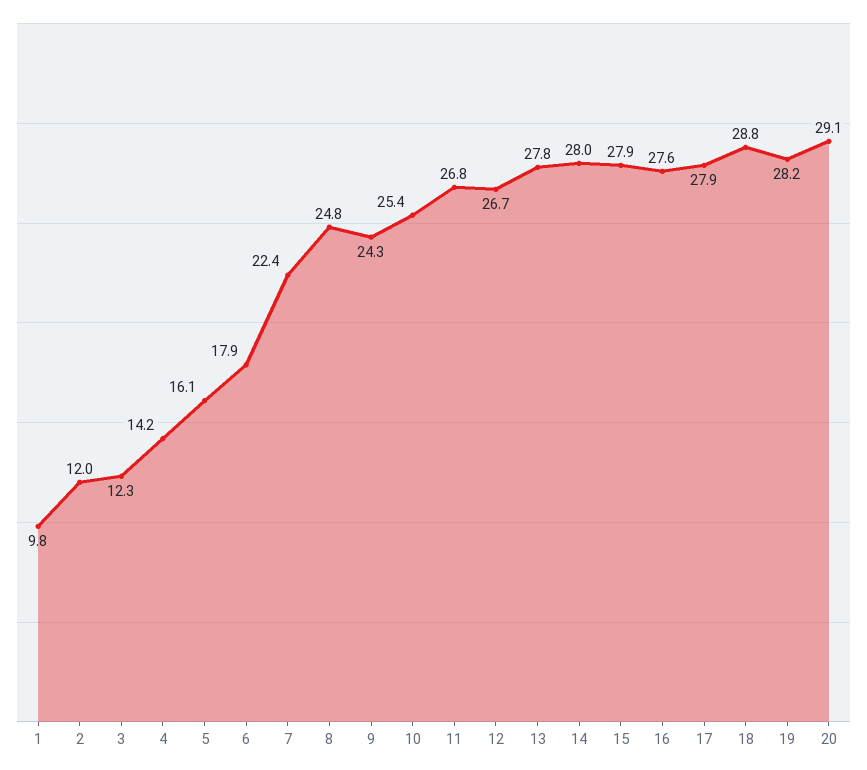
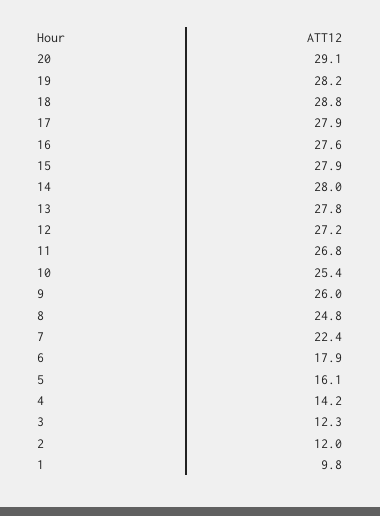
9: 24.3 -> 26
12: 26.7 -> 27.2

